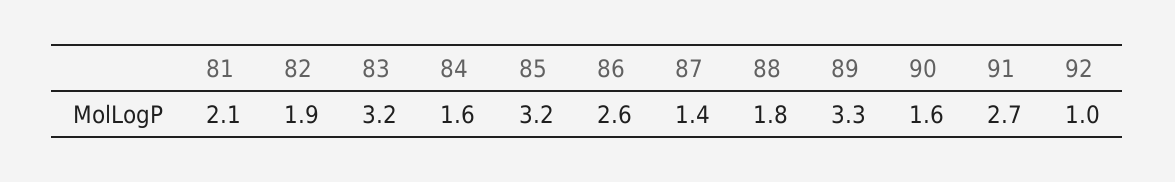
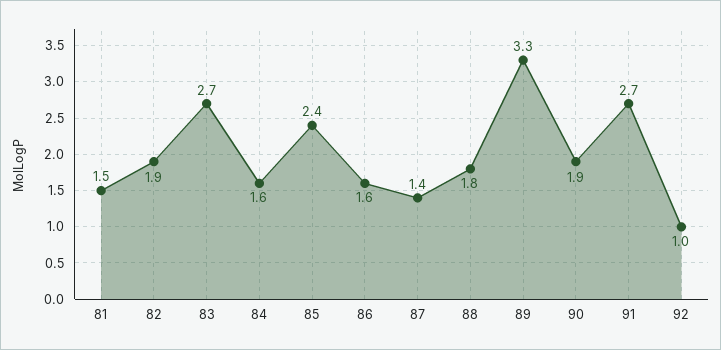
81: 2.1 -> 1.5
83: 3.2 -> 2.7
85: 3.2 -> 2.4
86: 2.6 -> 1.6
90: 1.6 -> 1.9

